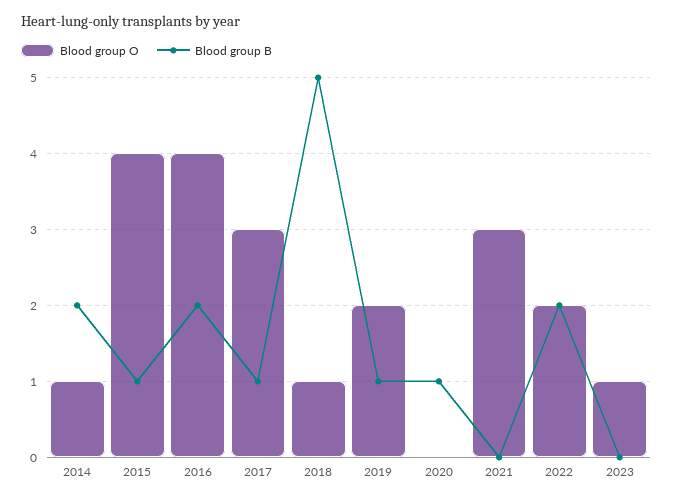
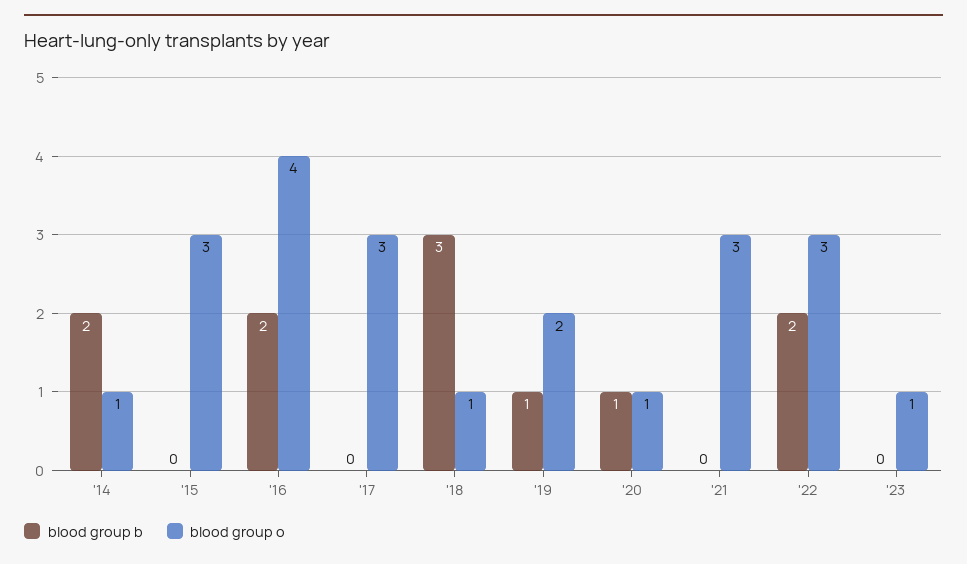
Blood group O, 2015: 4 -> 3
Blood group B, 2015: 1 -> 0
Blood group B, 2017: 1 -> 0
Blood group B, 2018: 5 -> 3
Blood group O, 2020: 0 -> 1
Blood group O, 2022: 2 -> 3

